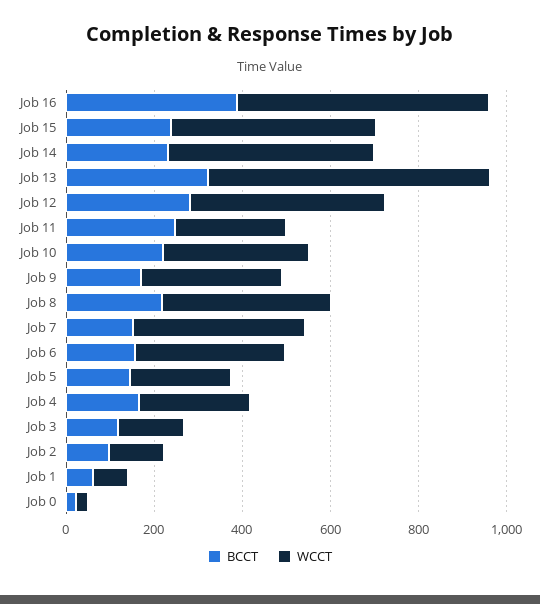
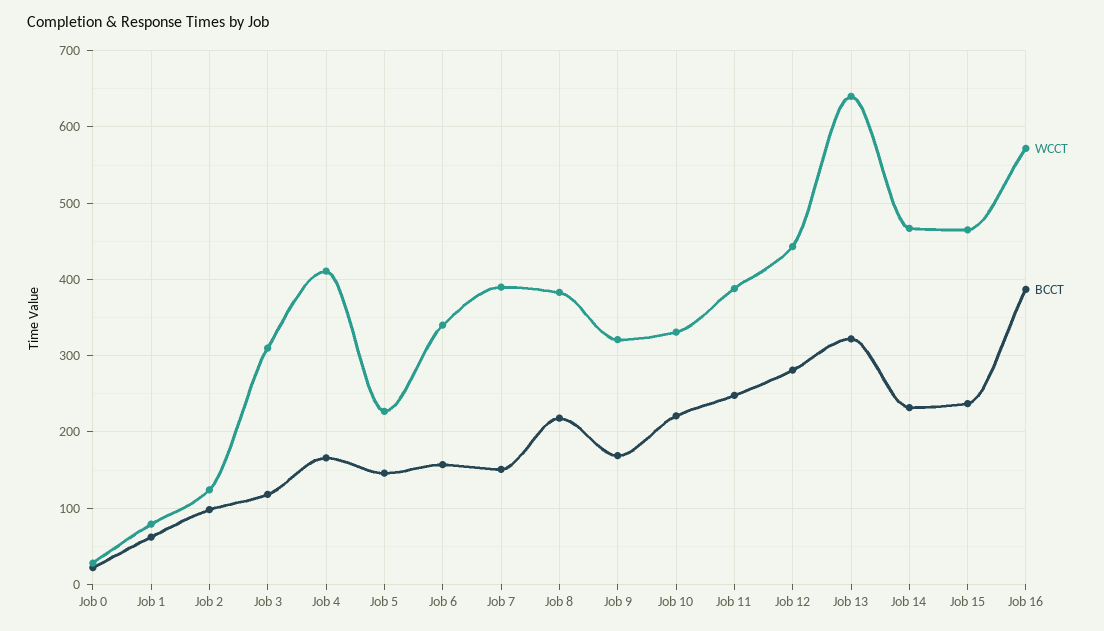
WCCT, Job 11: 250 -> 390
WCCT, Job 4: 250 -> 410
WCCT, Job 3: 150 -> 310

